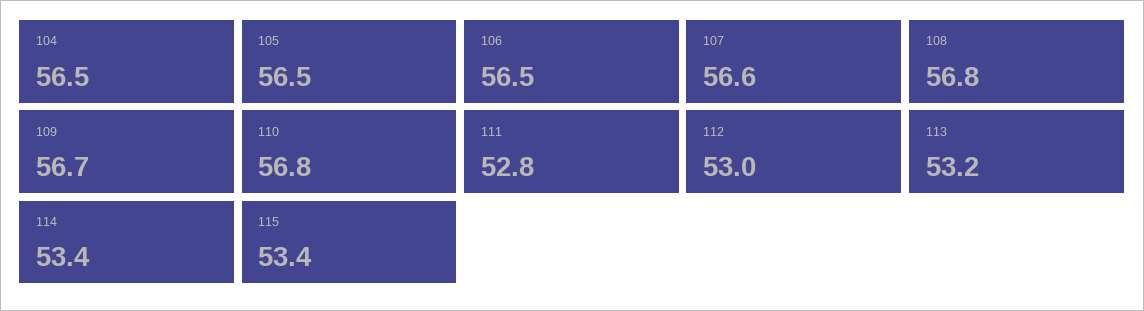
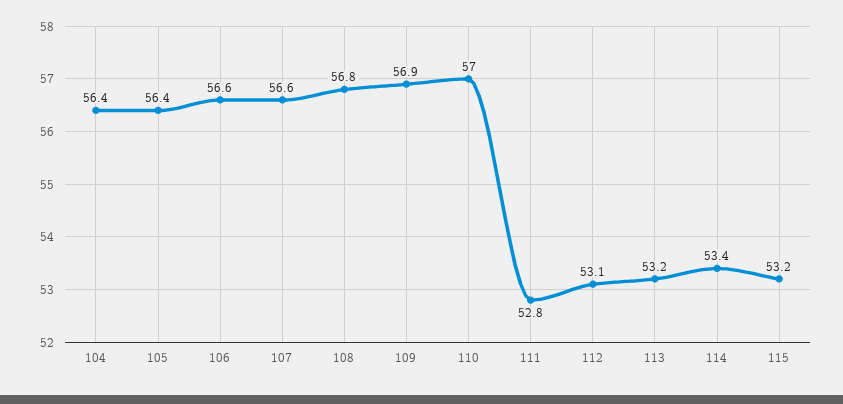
104: 56.5 -> 56.4
105: 56.5 -> 56.4
106: 56.5 -> 56.6
109: 56.7 -> 56.9
110: 56.8 -> 57
112: 53 -> 53.1
115: 53.4 -> 53.2

